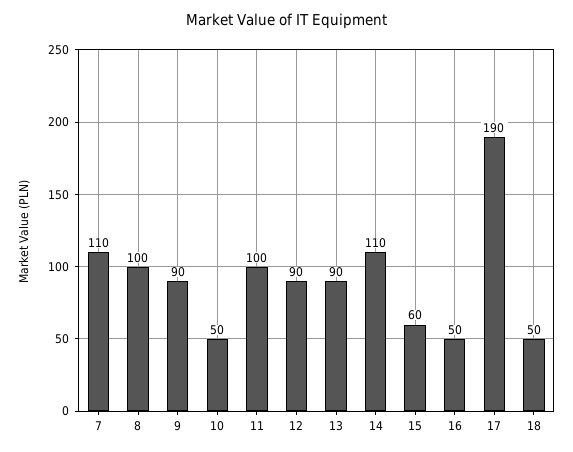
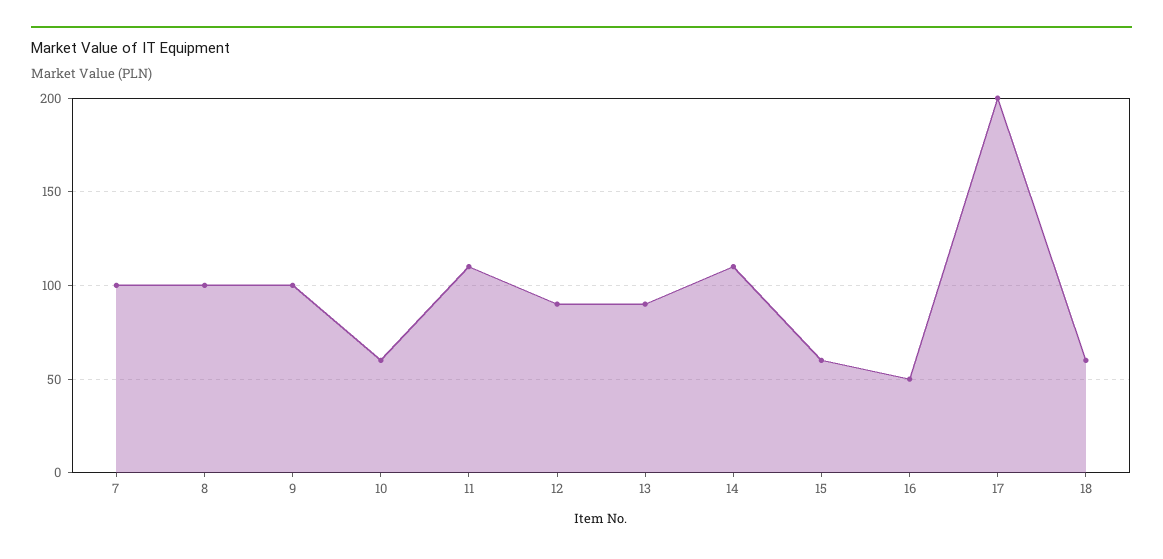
7: 110 -> 100
9: 90 -> 100
10: 50 -> 60
11: 100 -> 110
17: 190 -> 200
18: 50 -> 60

